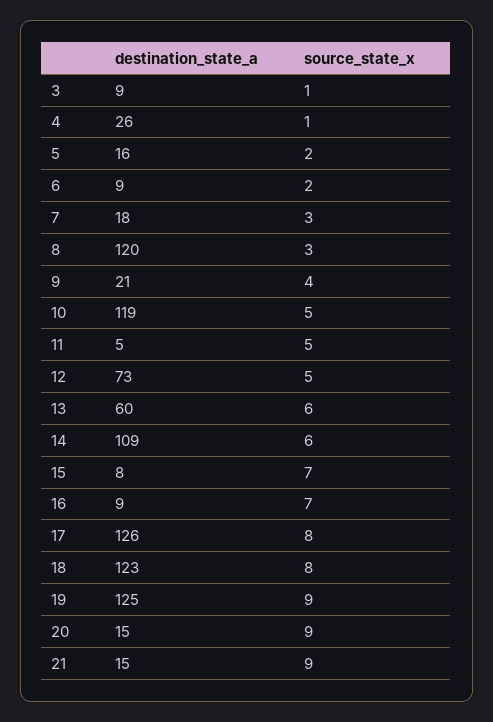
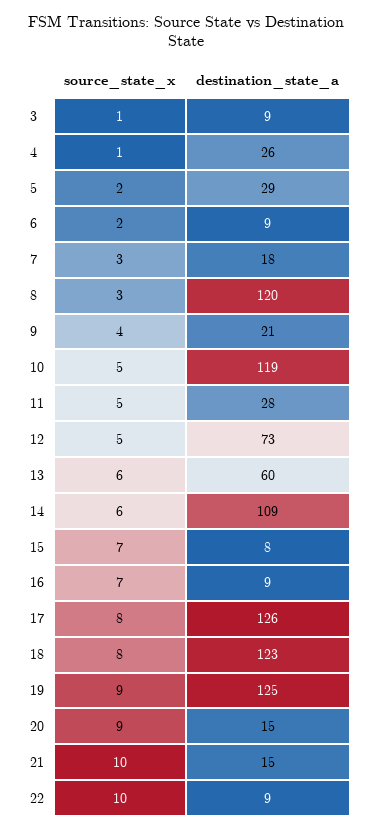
destination_state_a, 5: 16 -> 29
destination_state_a, 11: 5 -> 28
source_state_x, 21: 9 -> 10
source_state_x, 22: none -> 10
destination_state_a, 22: none -> 9

